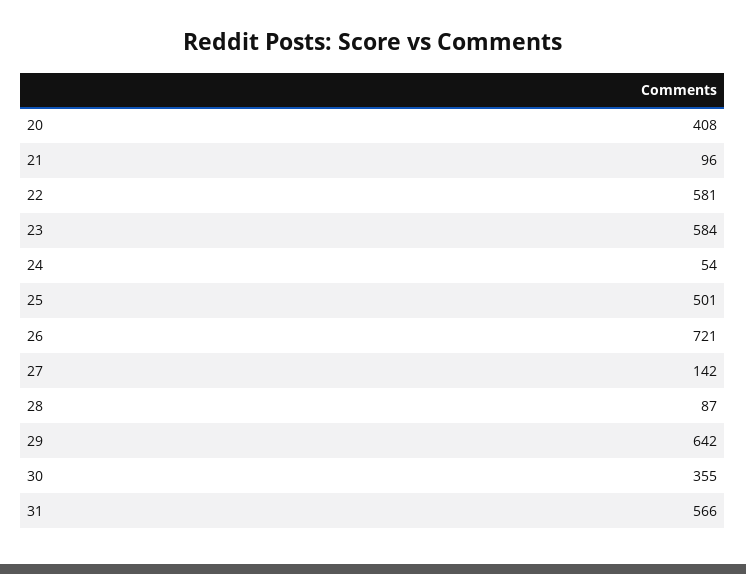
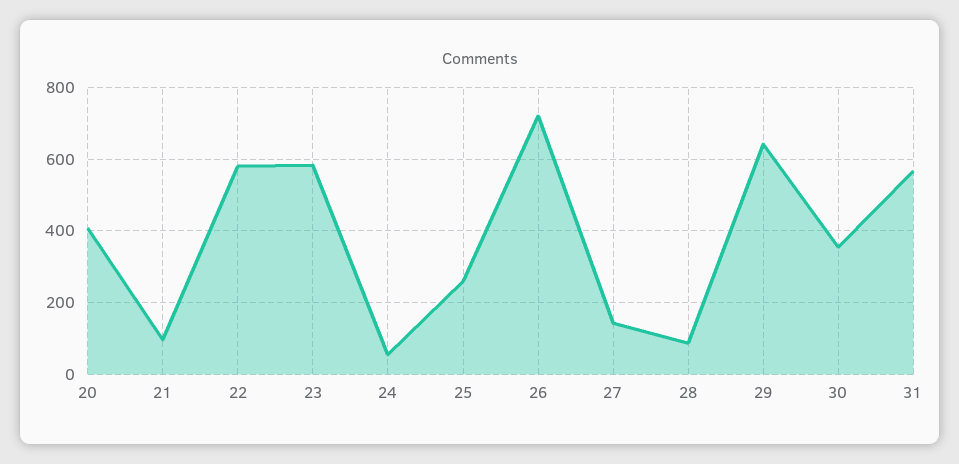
25: 501 -> 260

